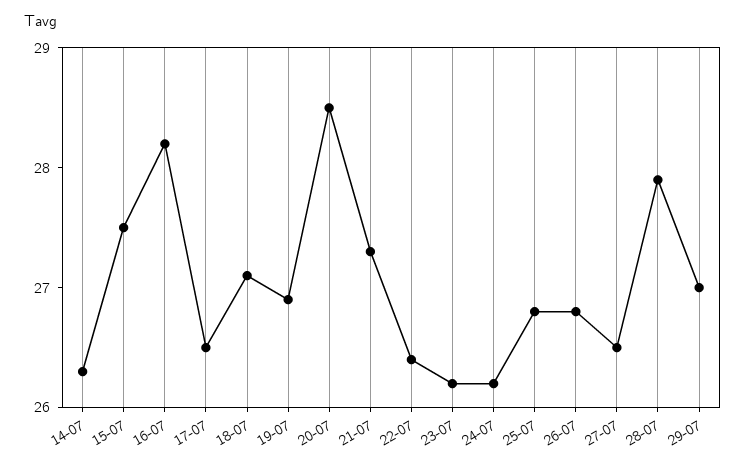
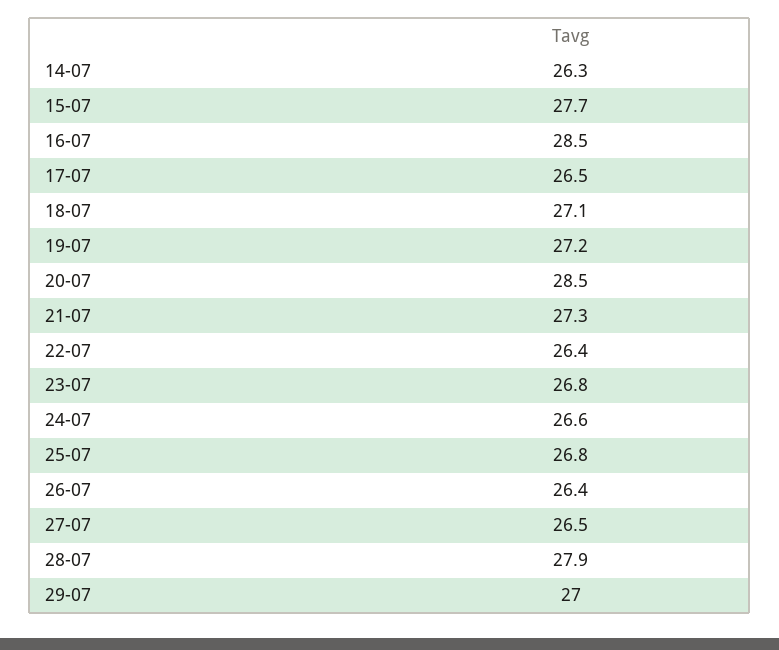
15-07: 27.5 -> 27.7
16-07: 28.2 -> 28.5
19-07: 26.9 -> 27.2
23-07: 26.2 -> 26.8
24-07: 26.2 -> 26.6
26-07: 26.8 -> 26.4

